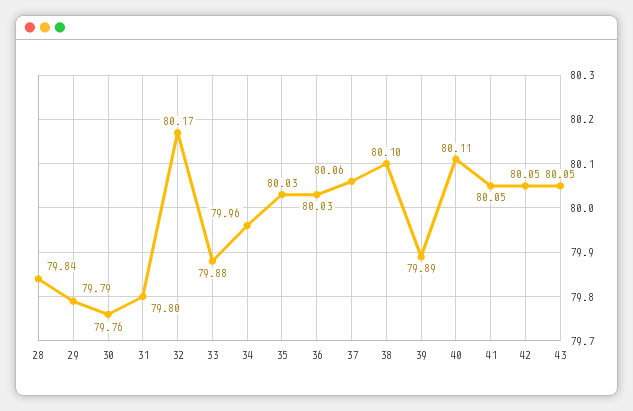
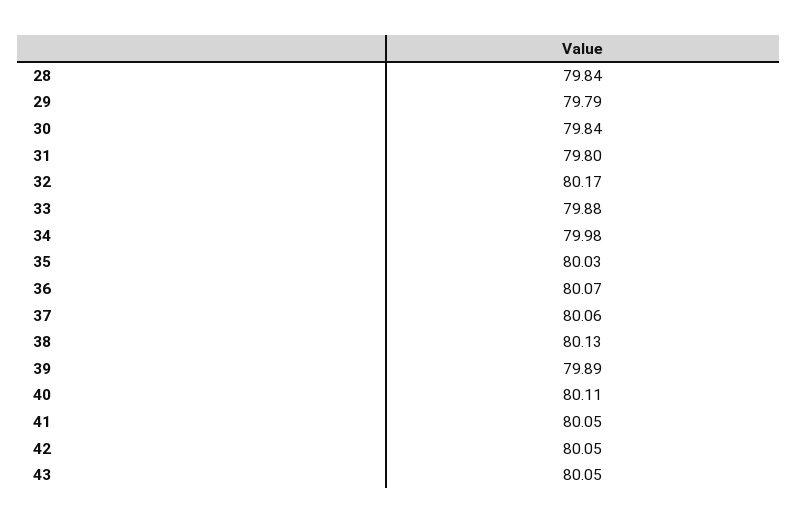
30: 79.76 -> 79.84
34: 79.96 -> 79.98
36: 80.03 -> 80.07
38: 80.1 -> 80.13

